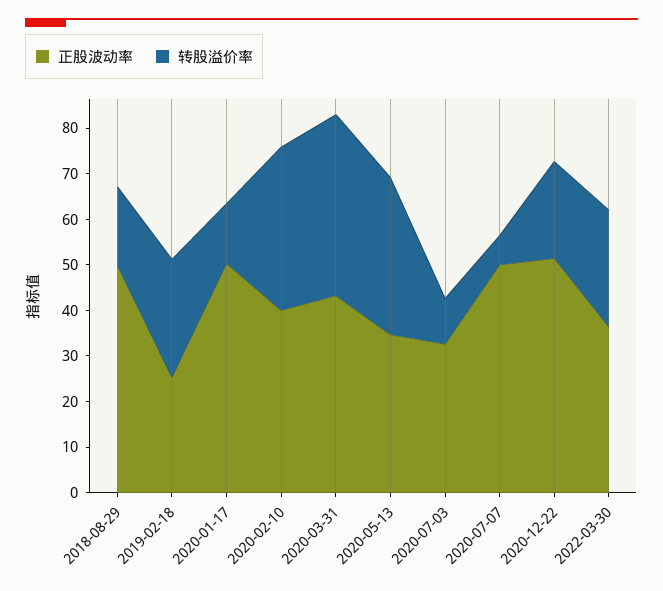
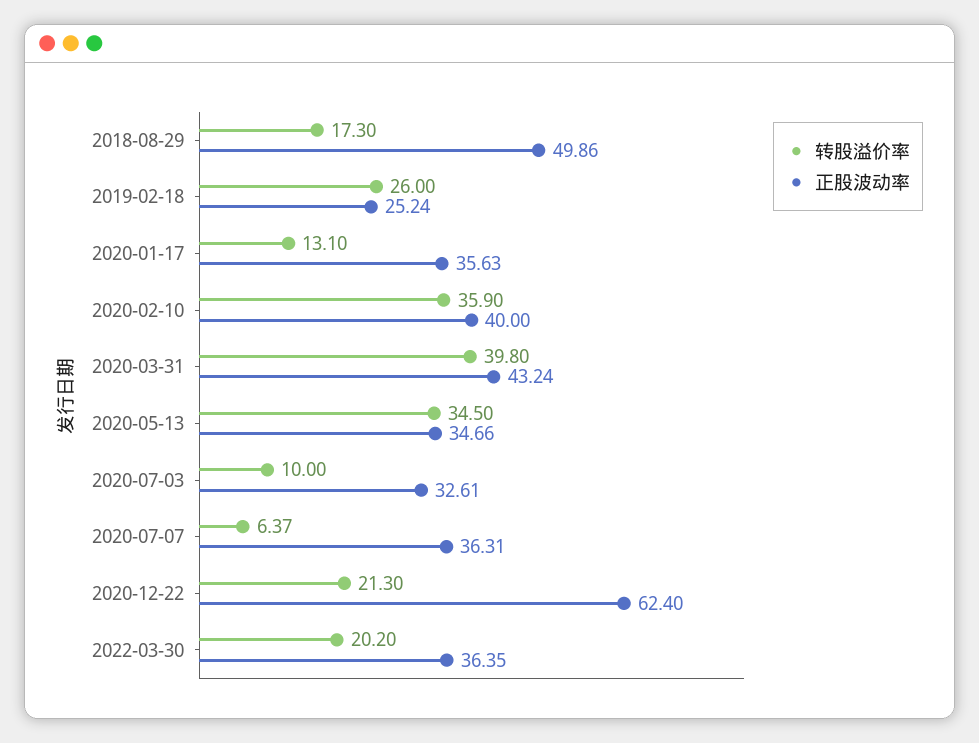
正股波动率, 2020-01-17: 50 -> 35.63
正股波动率, 2020-07-07: 50 -> 36.31
正股波动率, 2020-12-22: 52 -> 62.4
转股溢价率, 2022-03-30: 26 -> 20.2

